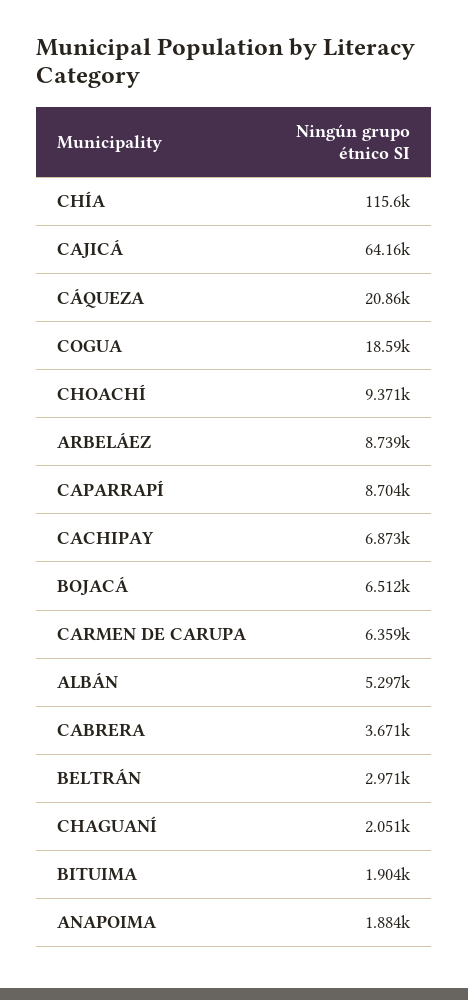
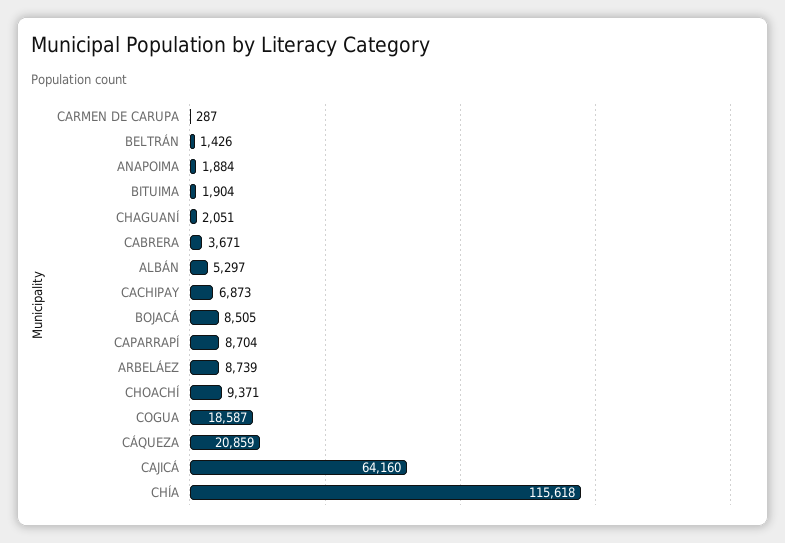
BOJACÁ: 6512 -> 8505
CARMEN DE CARUPA: 6359 -> 287
BELTRÁN: 2971 -> 1426

